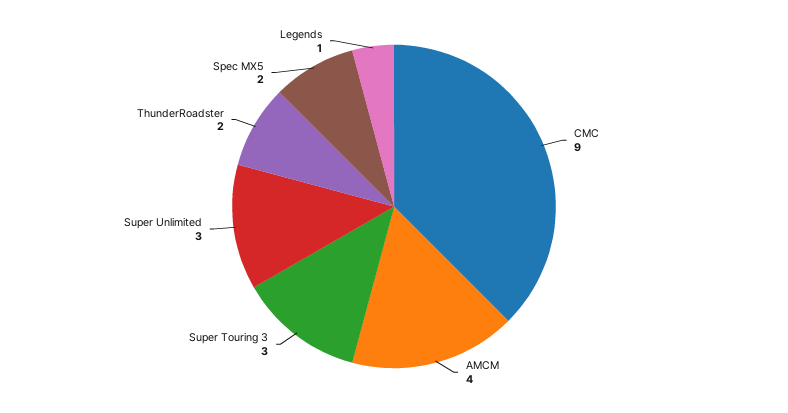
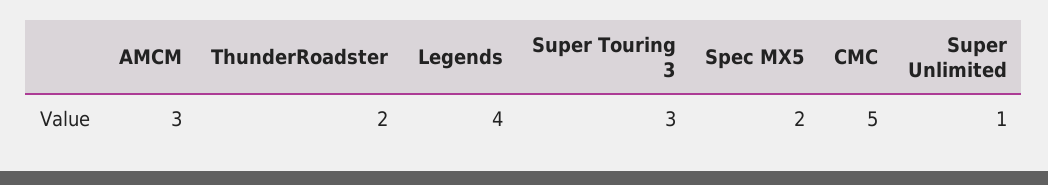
CMC: 9 -> 5
AMCM: 4 -> 3
Super Unlimited: 3 -> 1
Legends: 1 -> 4

